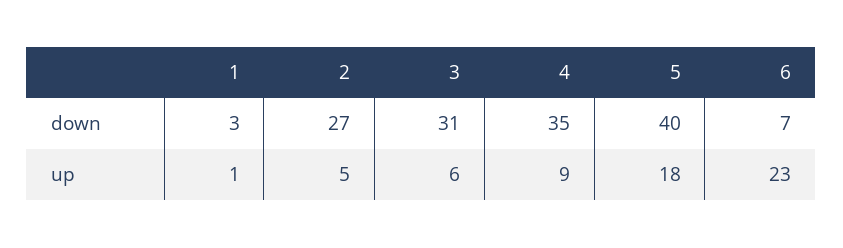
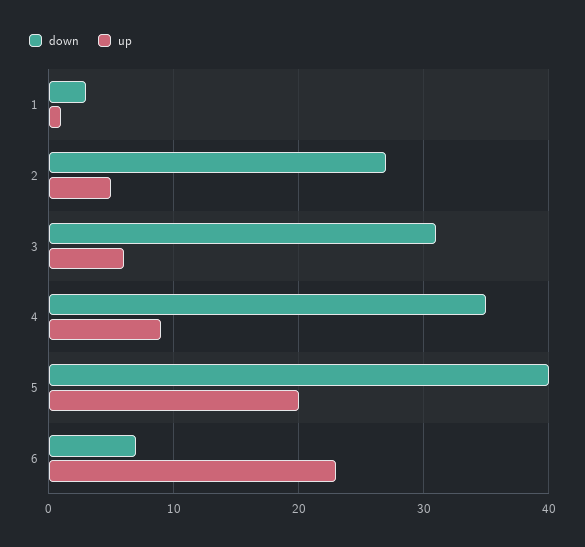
up, 5: 18 -> 20

